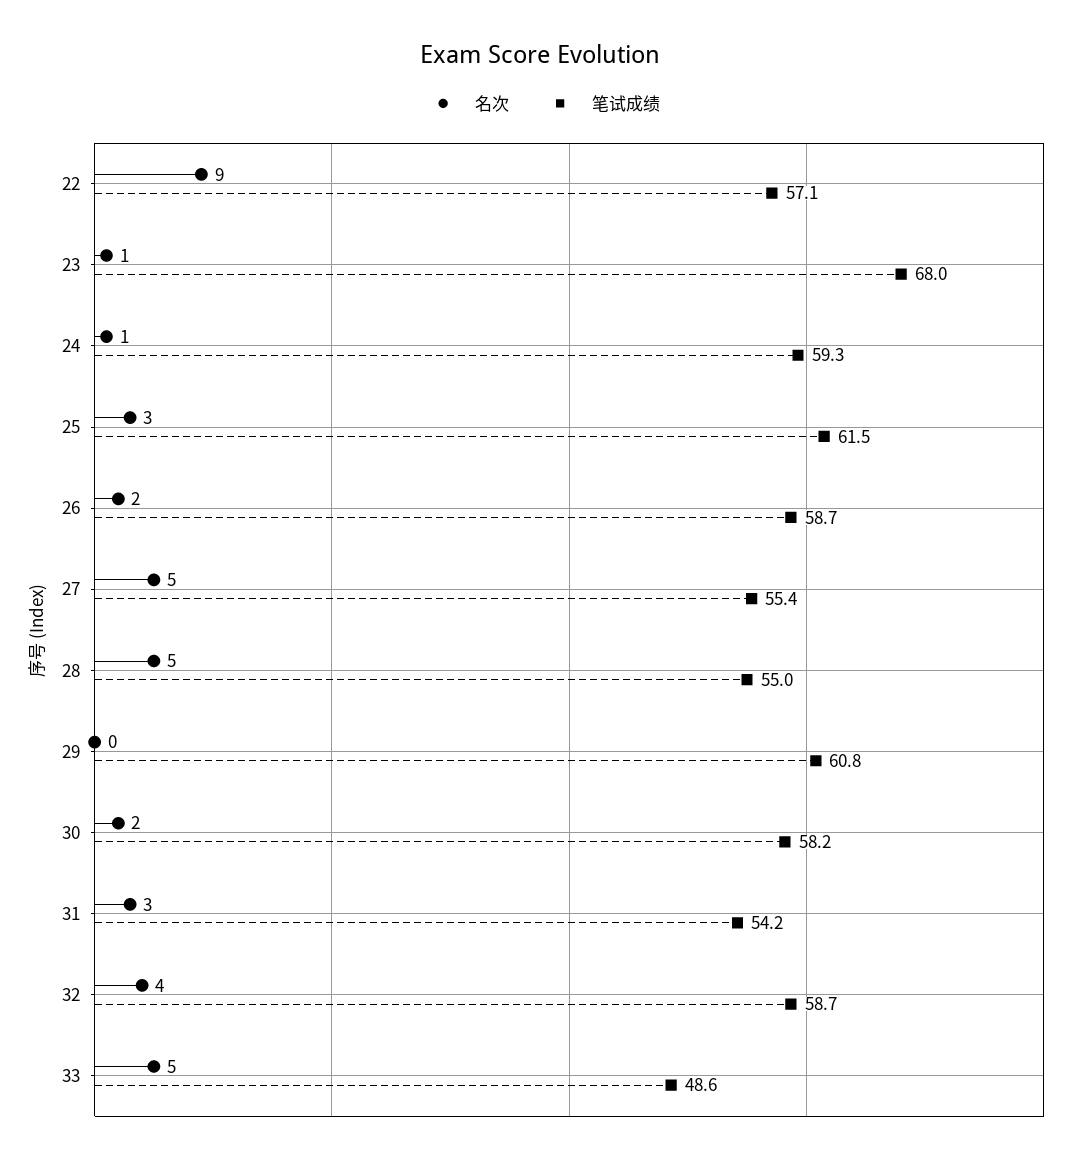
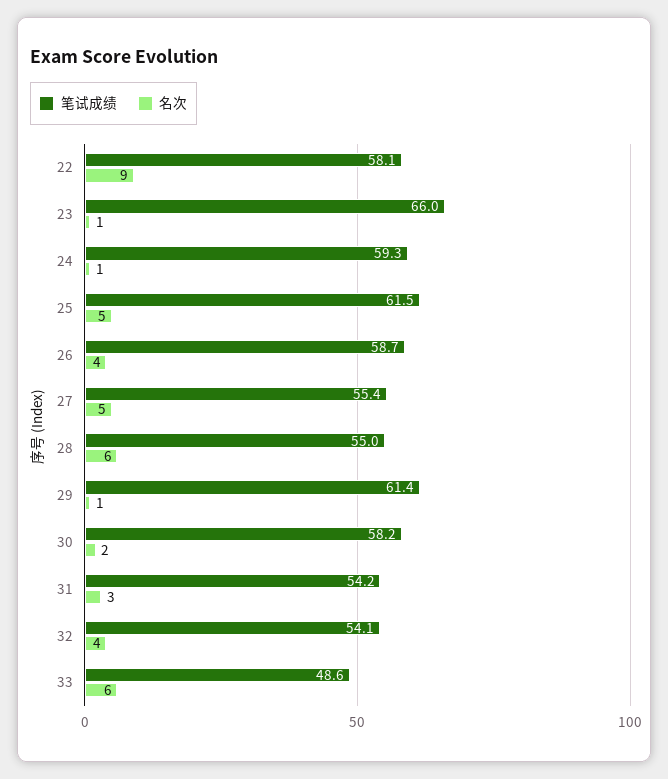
笔试成绩, 22: 57.1 -> 58.1
笔试成绩, 23: 68 -> 66
名次, 25: 3 -> 5
名次, 26: 2 -> 4
名次, 28: 5 -> 6
名次, 29: 0 -> 1
笔试成绩, 29: 60.8 -> 61.4
笔试成绩, 32: 58.7 -> 54.1
名次, 33: 5 -> 6

